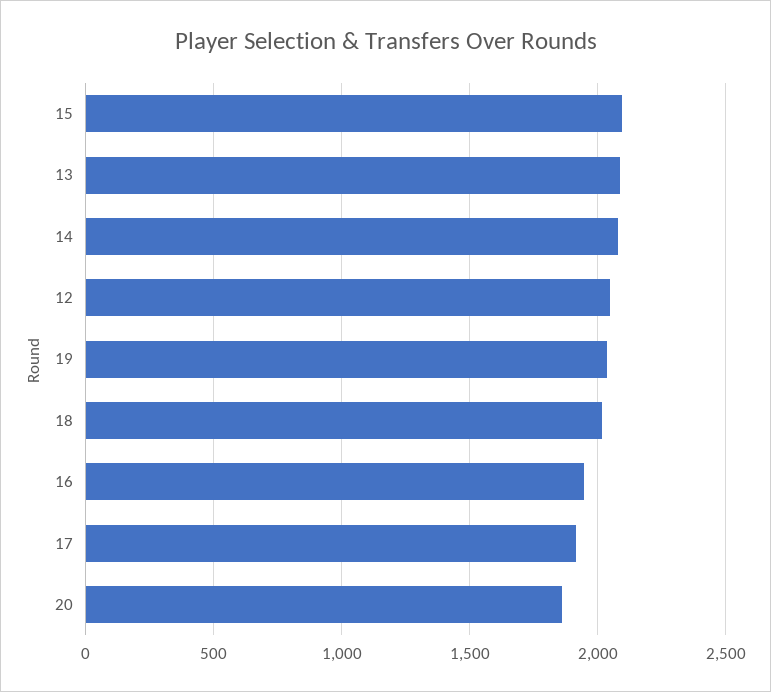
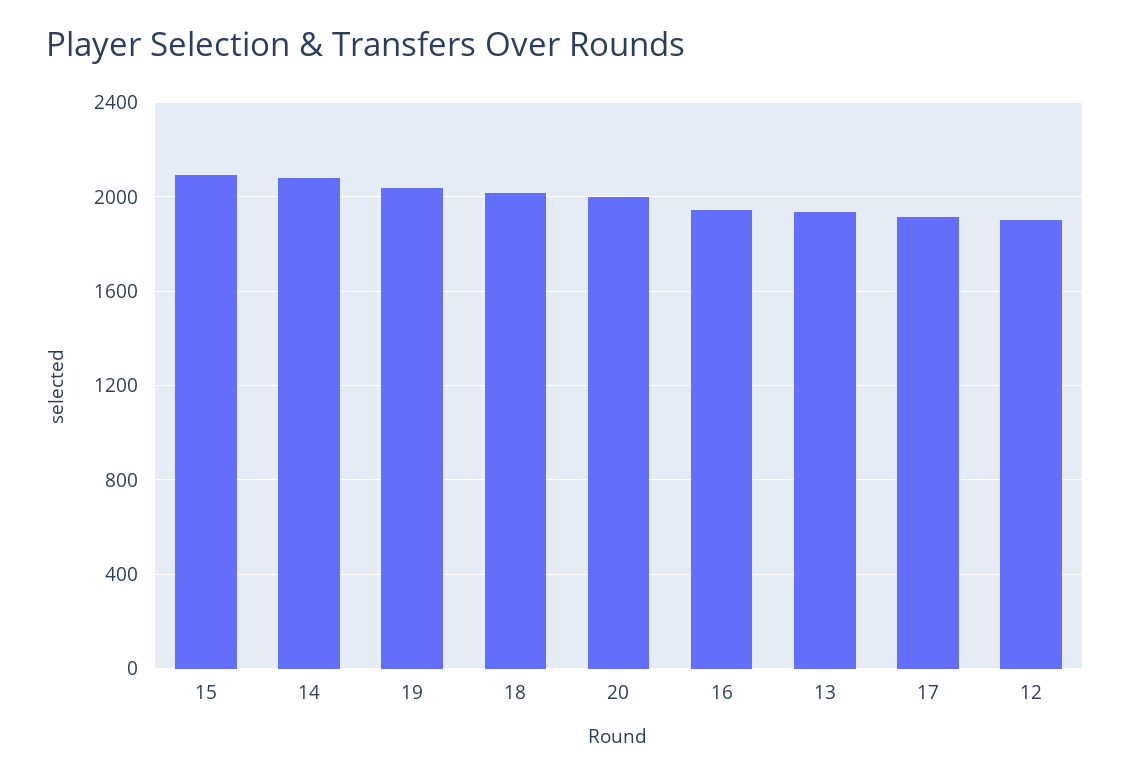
13: 2100 -> 1950
12: 2050 -> 1900
20: 1850 -> 2000

